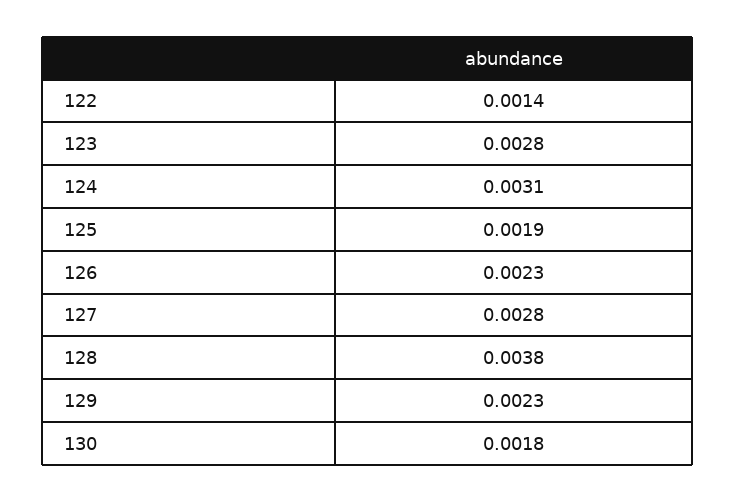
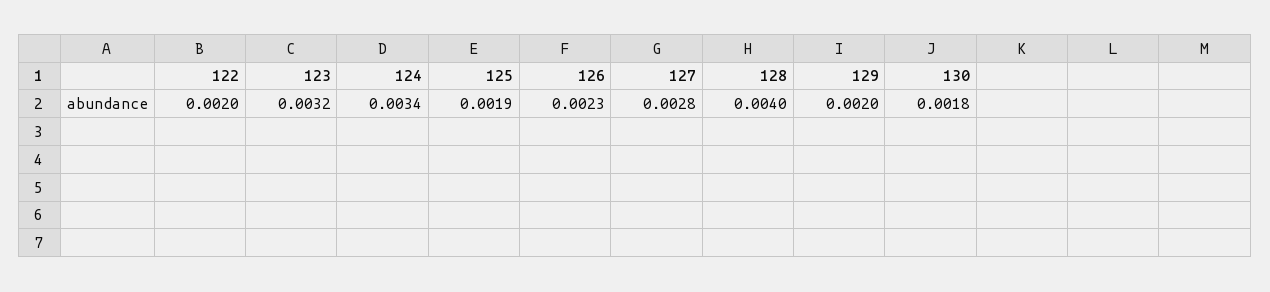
122: 0.0014 -> 0.002
123: 0.0028 -> 0.0032
124: 0.0031 -> 0.0034
128: 0.0038 -> 0.004
129: 0.0023 -> 0.002

